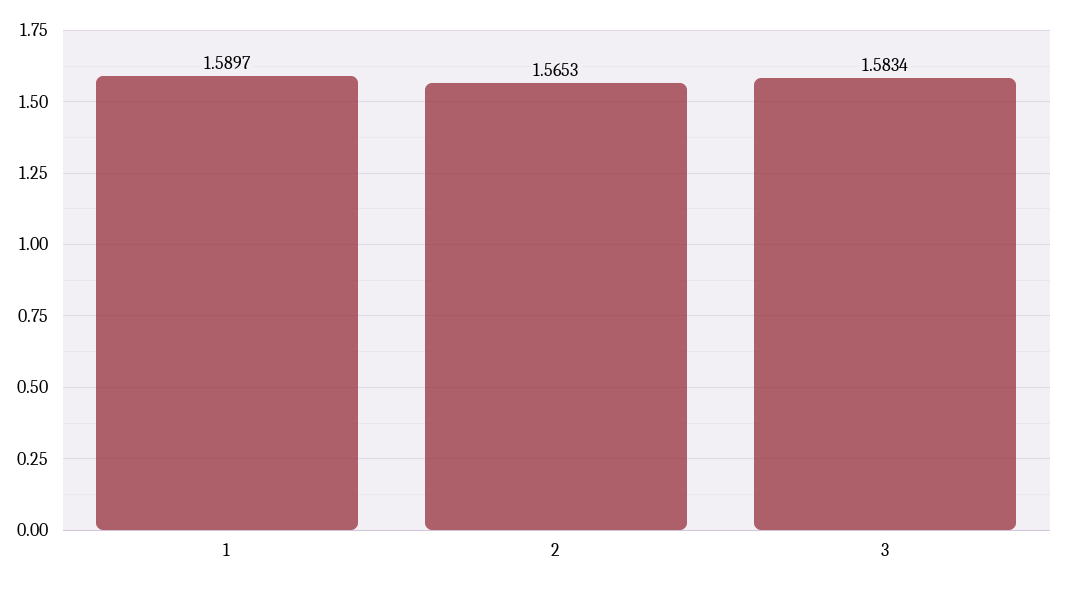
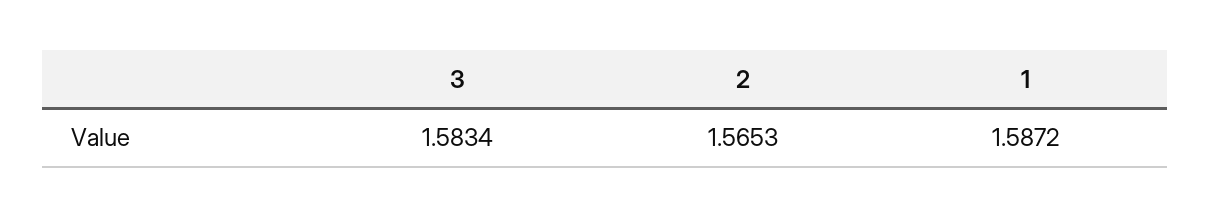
1: 1.5897 -> 1.5872

